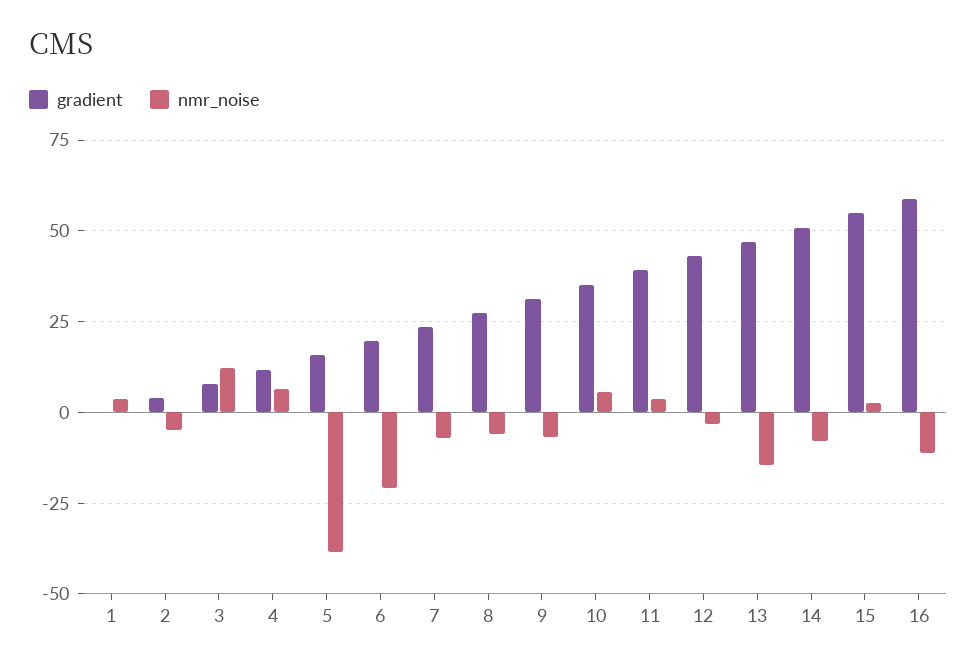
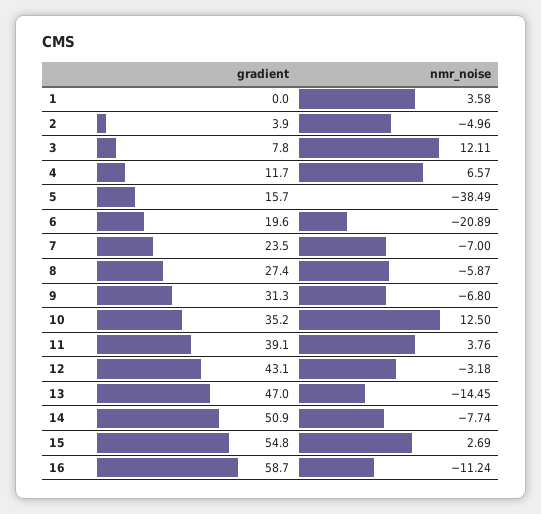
nmr_noise, 10: 5 -> 12.5

